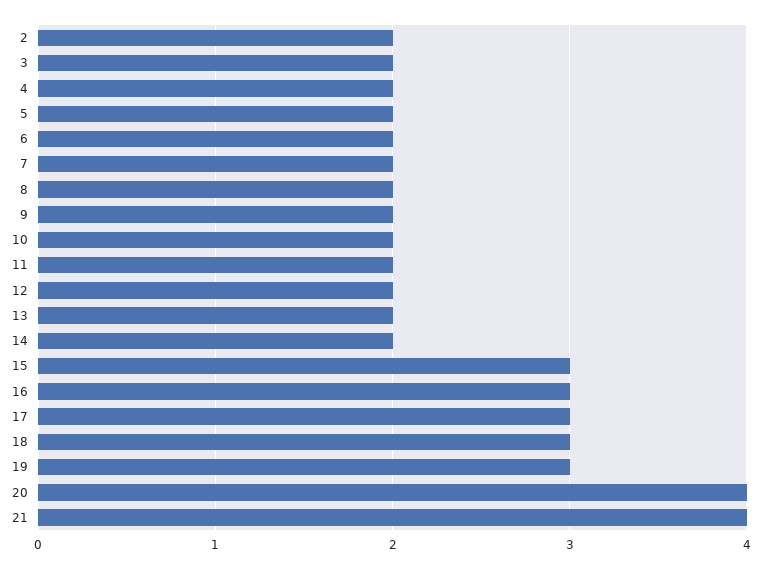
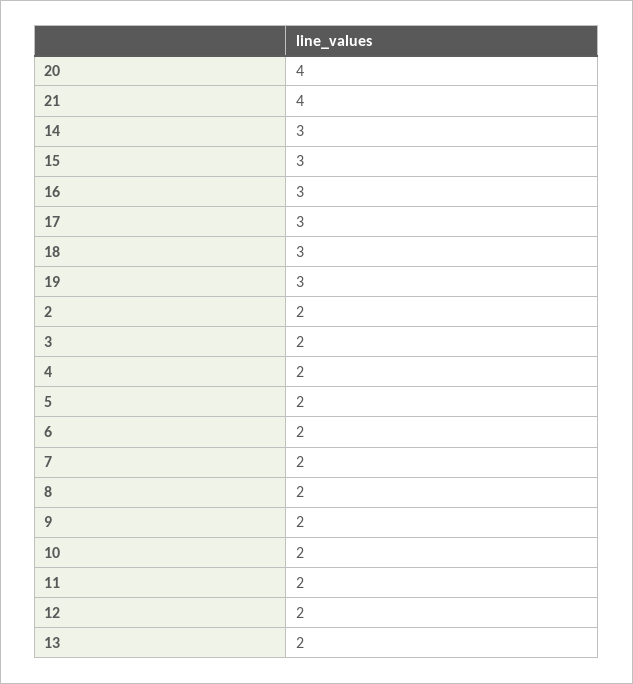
14: 2 -> 3

